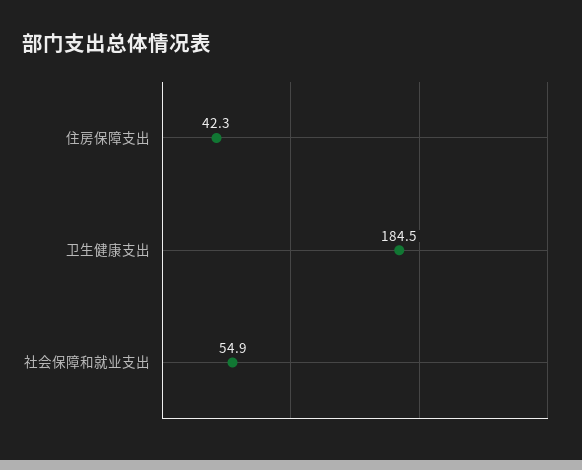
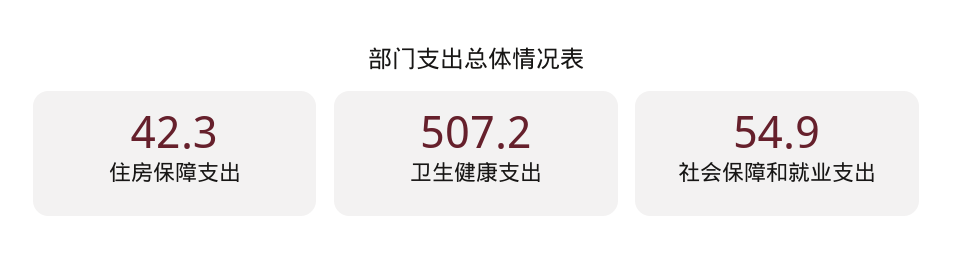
卫生健康支出: 184.5 -> 507.2

